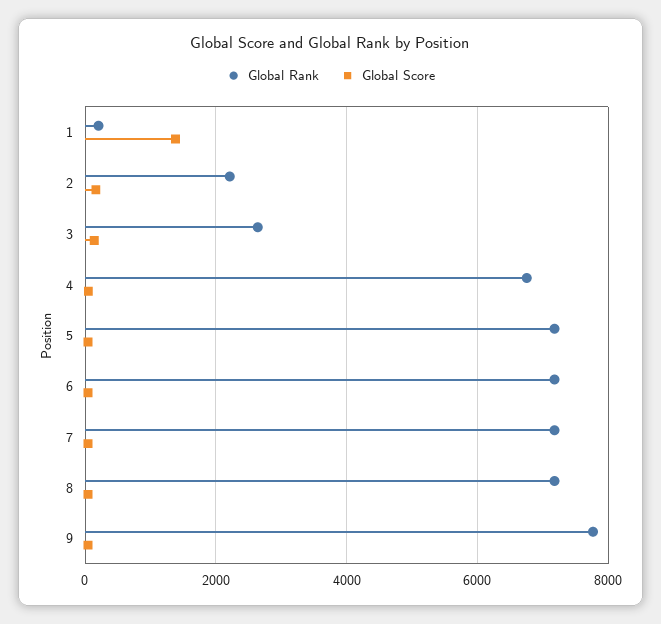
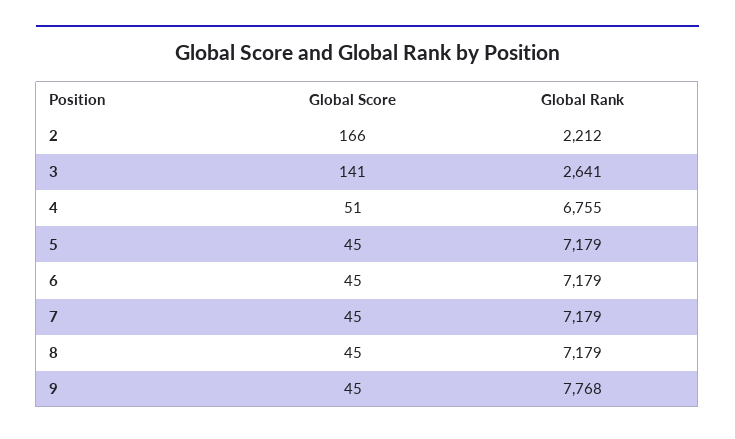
Global Rank, 1: 200 -> none
Global Score, 1: 1400 -> none

